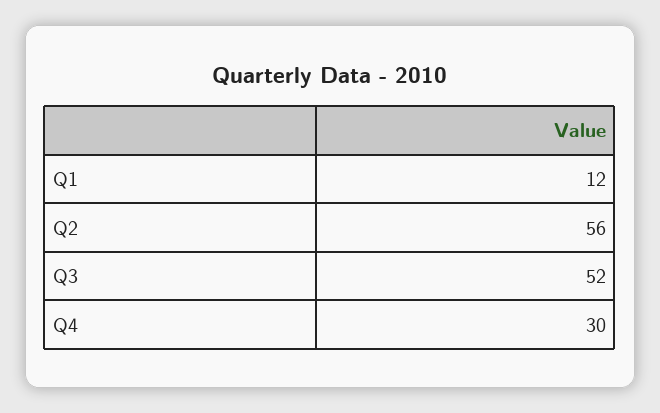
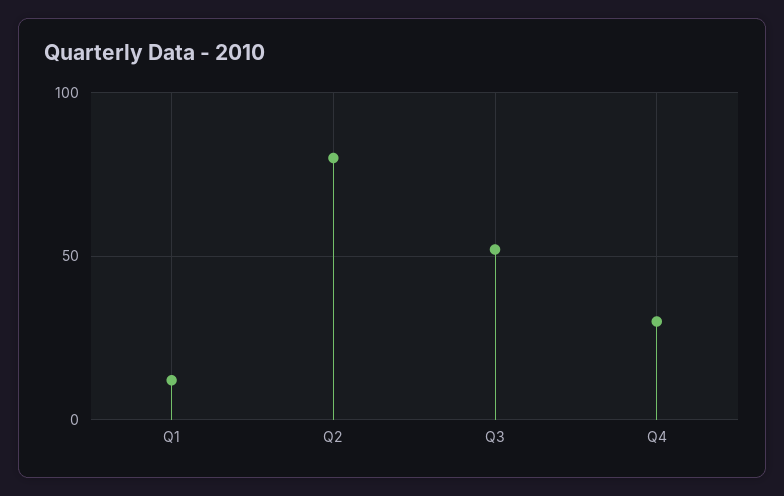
Q2: 56 -> 80

